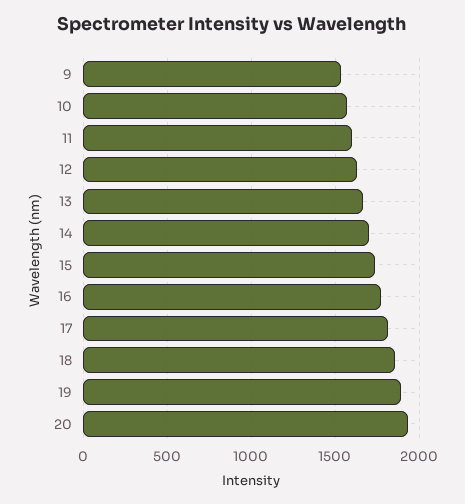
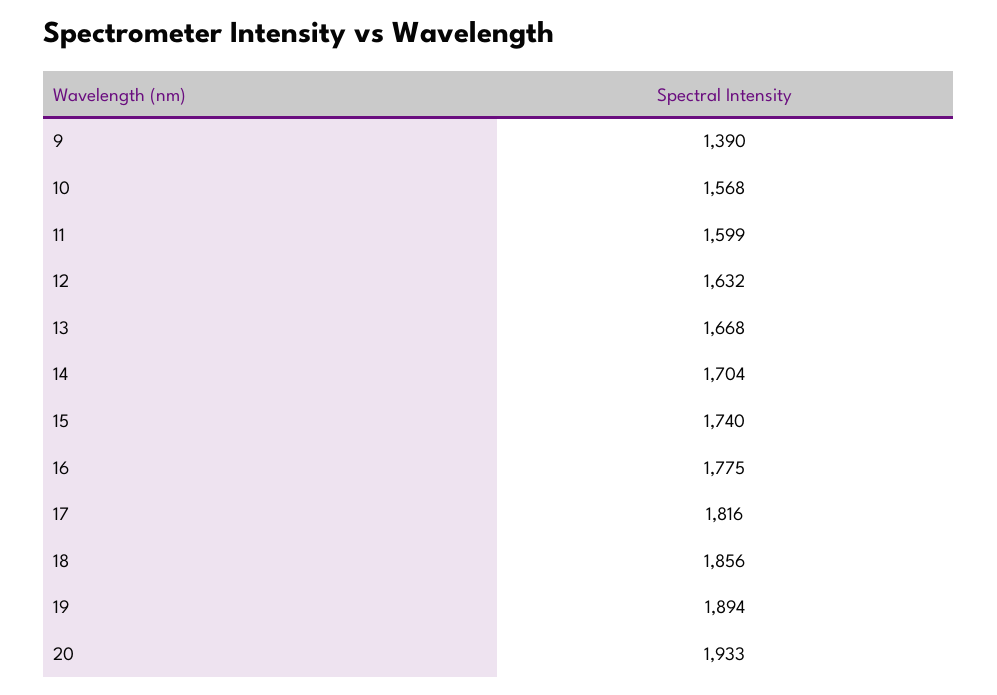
9: 1550 -> 1390

